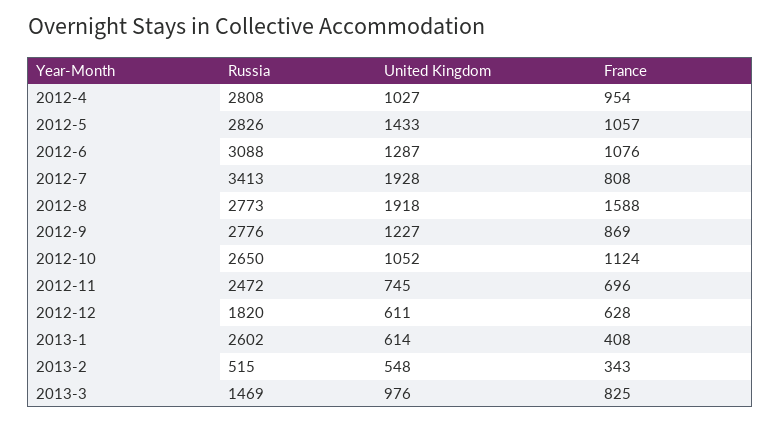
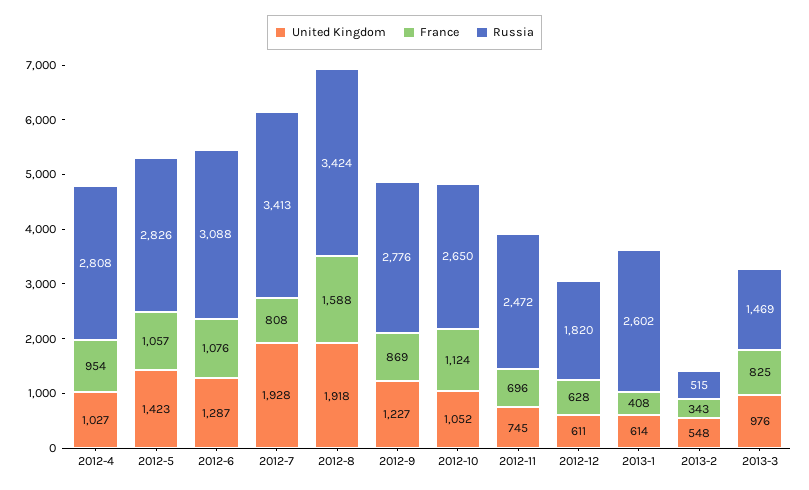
United Kingdom, 2012-5: 1433 -> 1423
Russia, 2012-8: 2773 -> 3424

